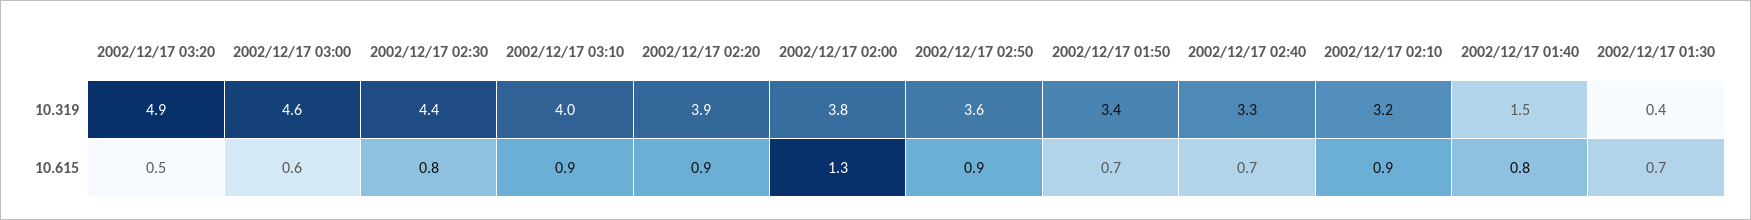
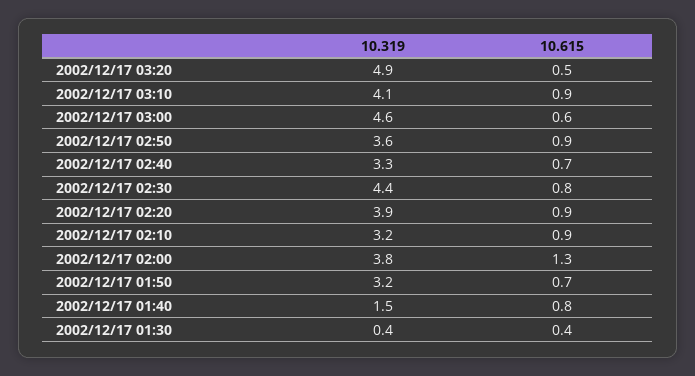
2002/12/17 03:10, 10.319: 4 -> 4.1
2002/12/17 01:50, 10.319: 3.4 -> 3.2
2002/12/17 01:30, 10.615: 0.7 -> 0.4

